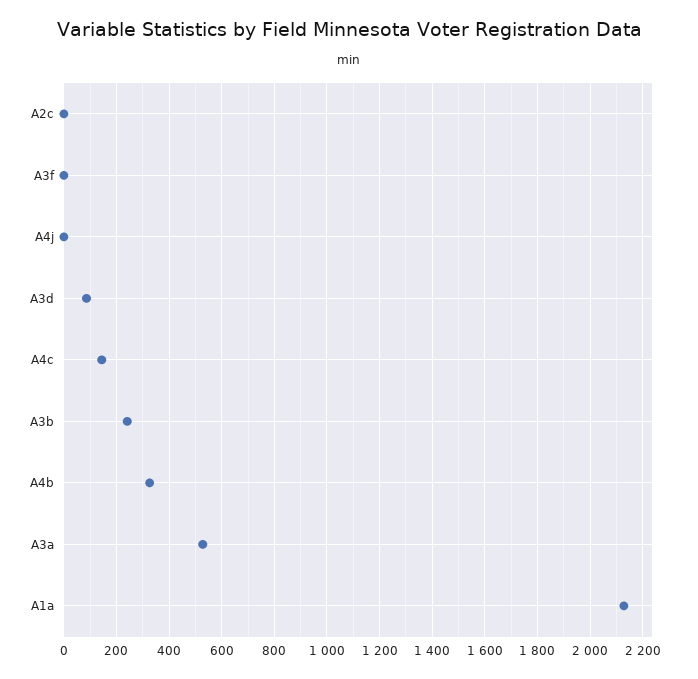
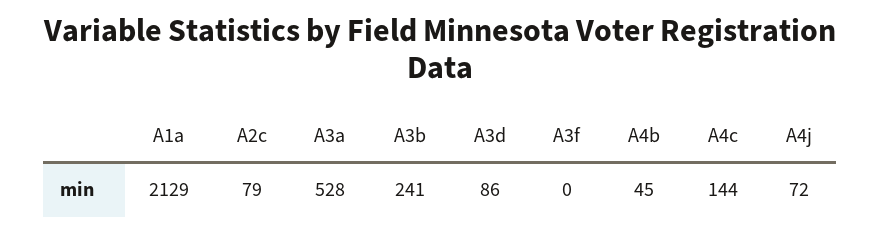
A2c: 0 -> 79
A4j: 0 -> 72
A4b: 325 -> 45

